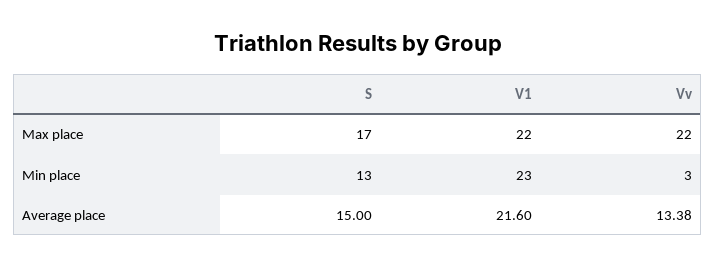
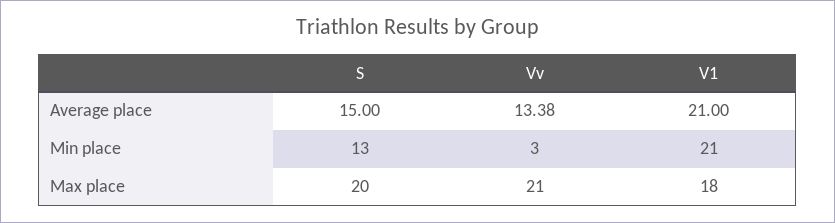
S, Max place: 17 -> 20
V1, Max place: 22 -> 18
Vv, Max place: 22 -> 21
V1, Min place: 23 -> 21
V1, Average place: 21.6 -> 21

